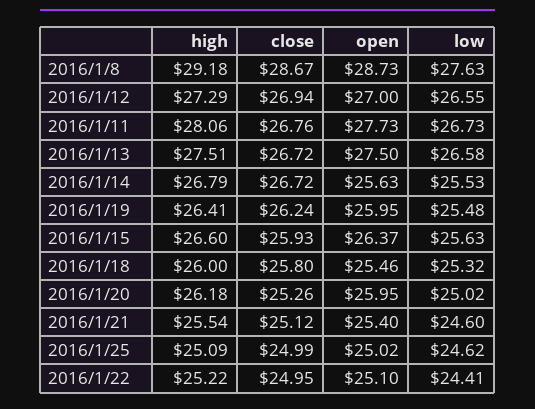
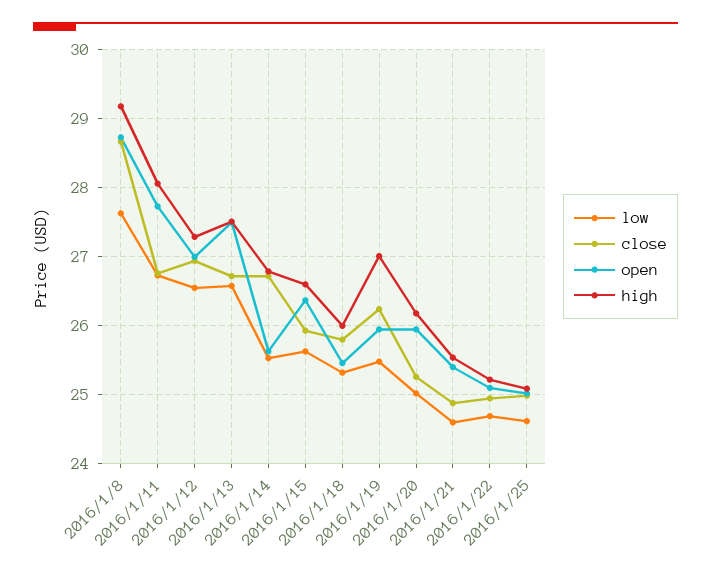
high, 2016/1/19: 26.41 -> 27
close, 2016/1/21: 25.12 -> 24.9
low, 2016/1/22: 24.41 -> 24.7

